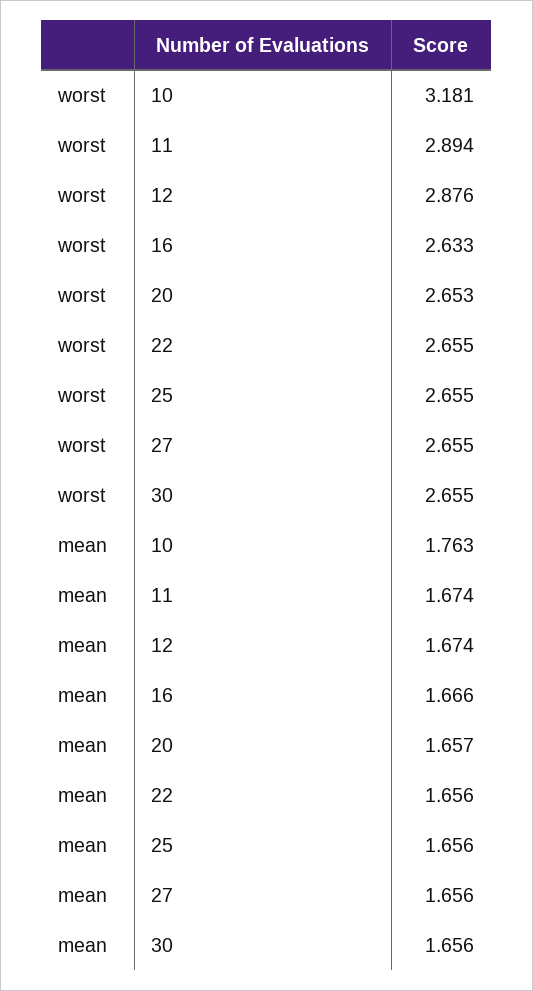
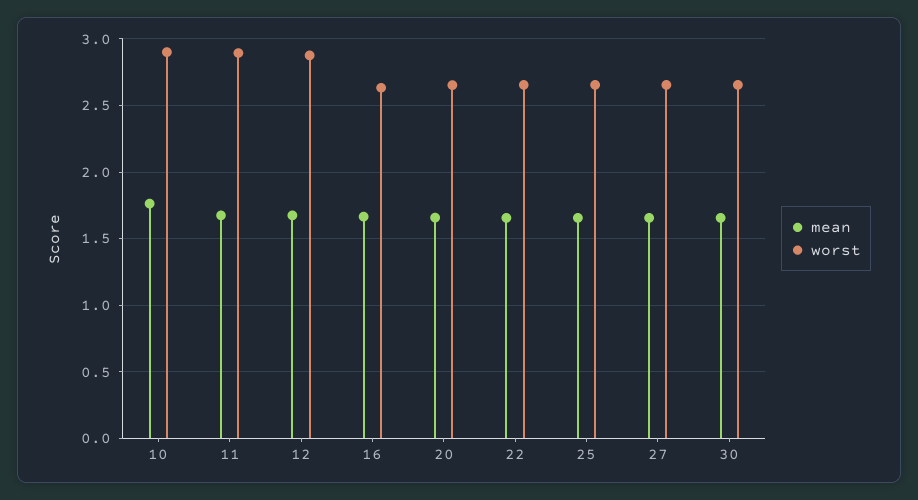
worst, 10: 3.181 -> 2.9

